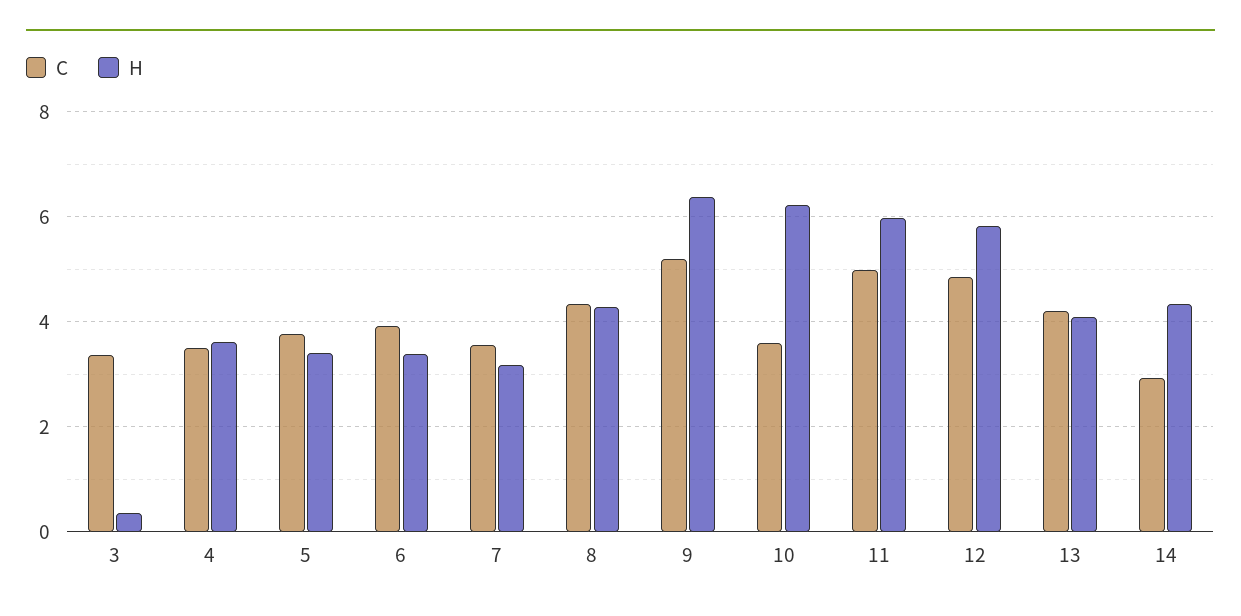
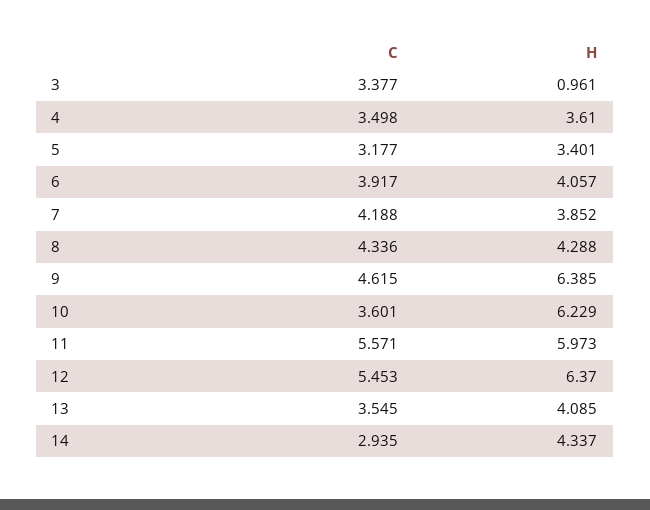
H, 3: 0.4 -> 0.961
C, 5: 3.8 -> 3.177
H, 6: 3.4 -> 4.057
C, 7: 3.6 -> 4.188
H, 7: 3.2 -> 3.852
C, 9: 5.2 -> 4.615
C, 11: 5 -> 5.571
C, 12: 4.8 -> 5.453
H, 12: 5.8 -> 6.37
C, 13: 4.2 -> 3.545

